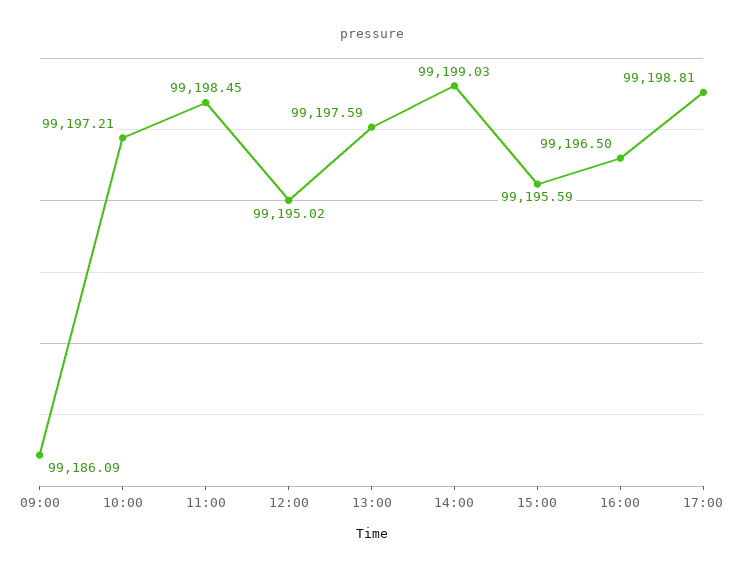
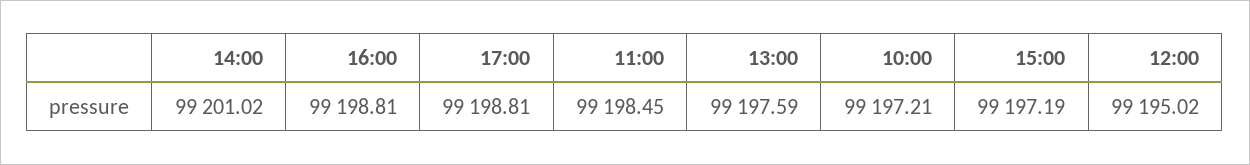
09:00: 99186.09 -> none
14:00: 99199.03 -> 99201.02
15:00: 99195.59 -> 99197.19
16:00: 99196.5 -> 99198.81

